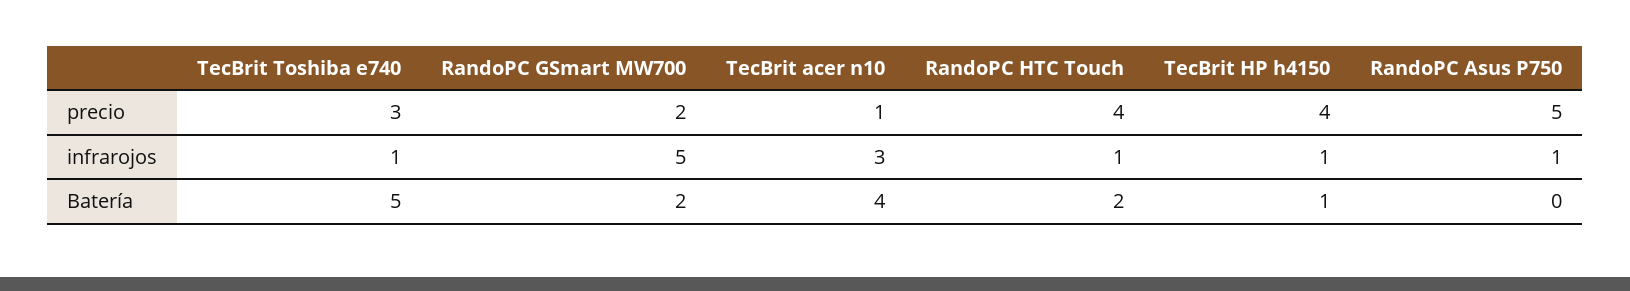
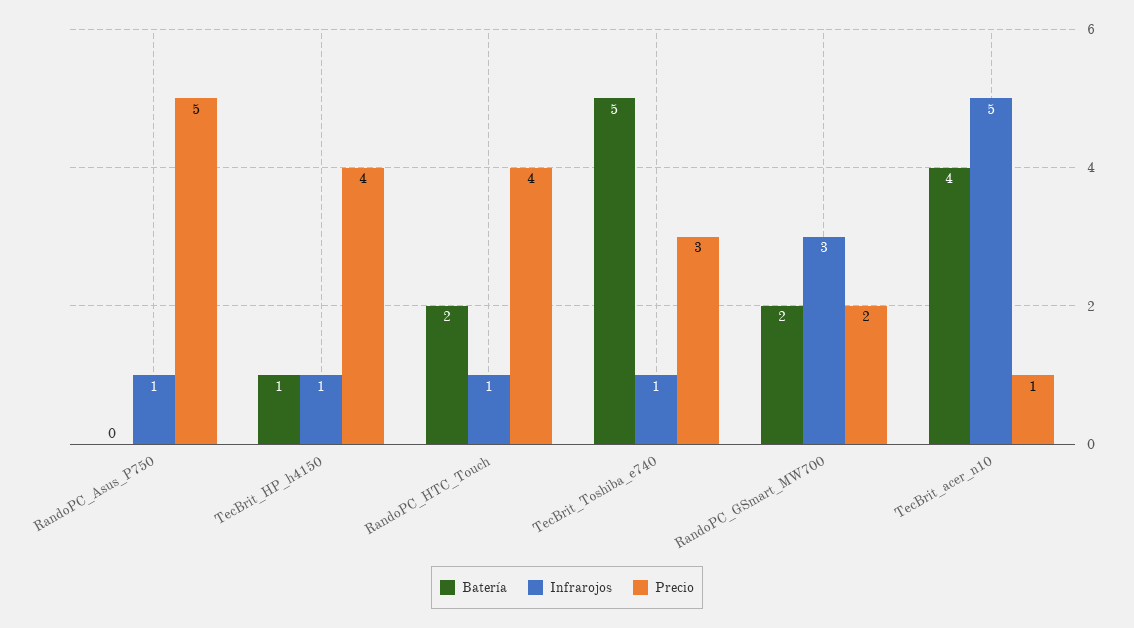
infrarojos, RandoPC GSmart MW700: 5 -> 3
infrarojos, TecBrit acer n10: 3 -> 5

